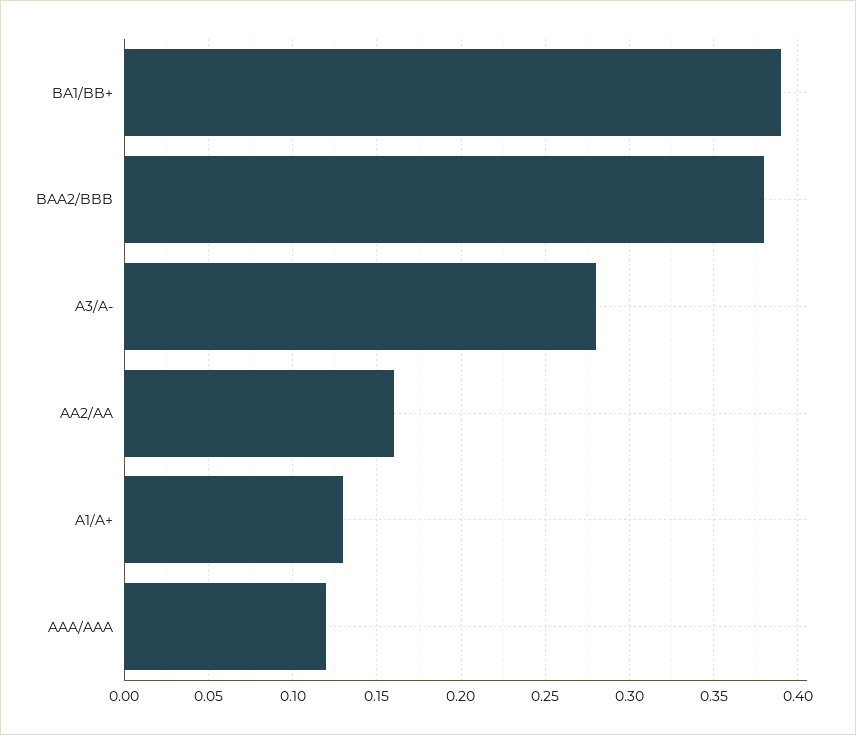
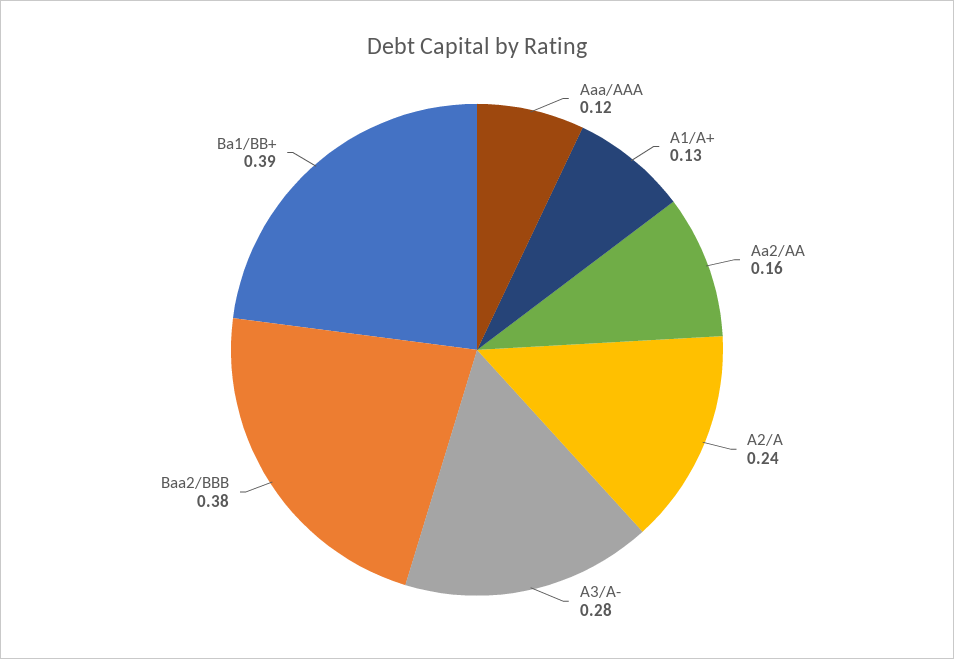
A2/A: none -> 0.24

